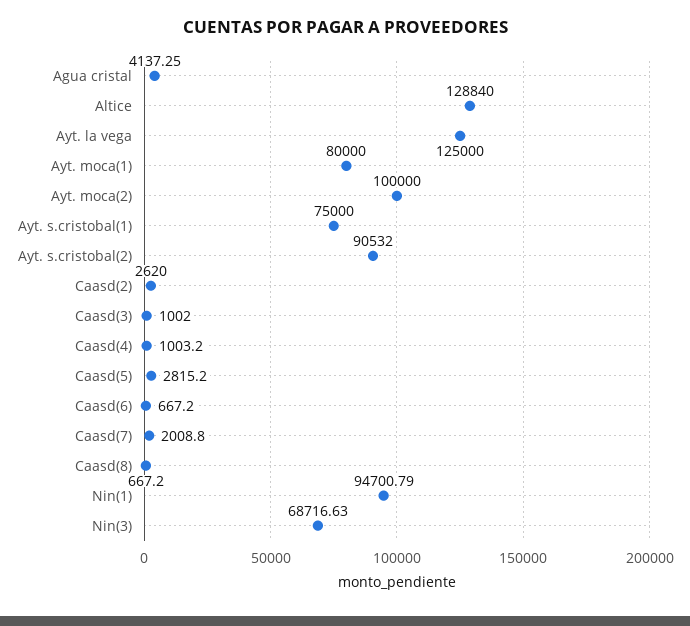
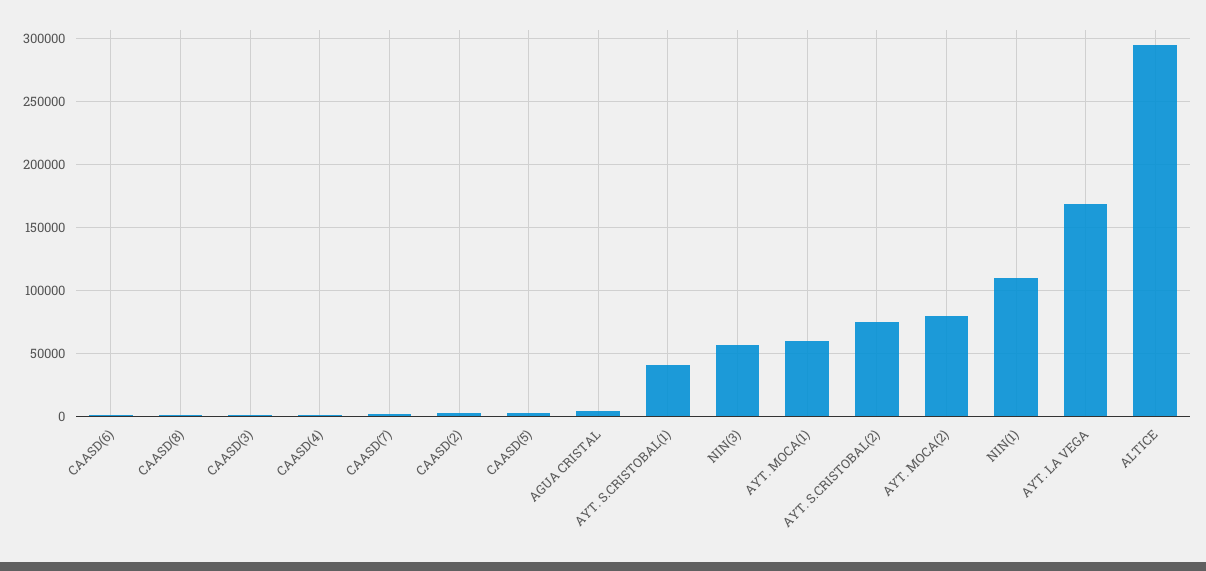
Altice: 128840 -> 295000
Ayt. la vega: 125000 -> 170000
Ayt. moca(1): 80000 -> 60000
Ayt. moca(2): 100000 -> 80000
Ayt. s.cristobal(1): 75000 -> 40000
Ayt. s.cristobal(2): 90532 -> 75000
Nin(1): 94700.79 -> 110000
Nin(3): 68716.63 -> 55000

